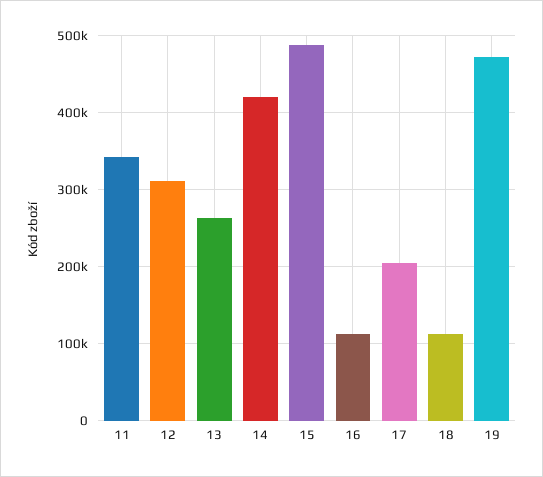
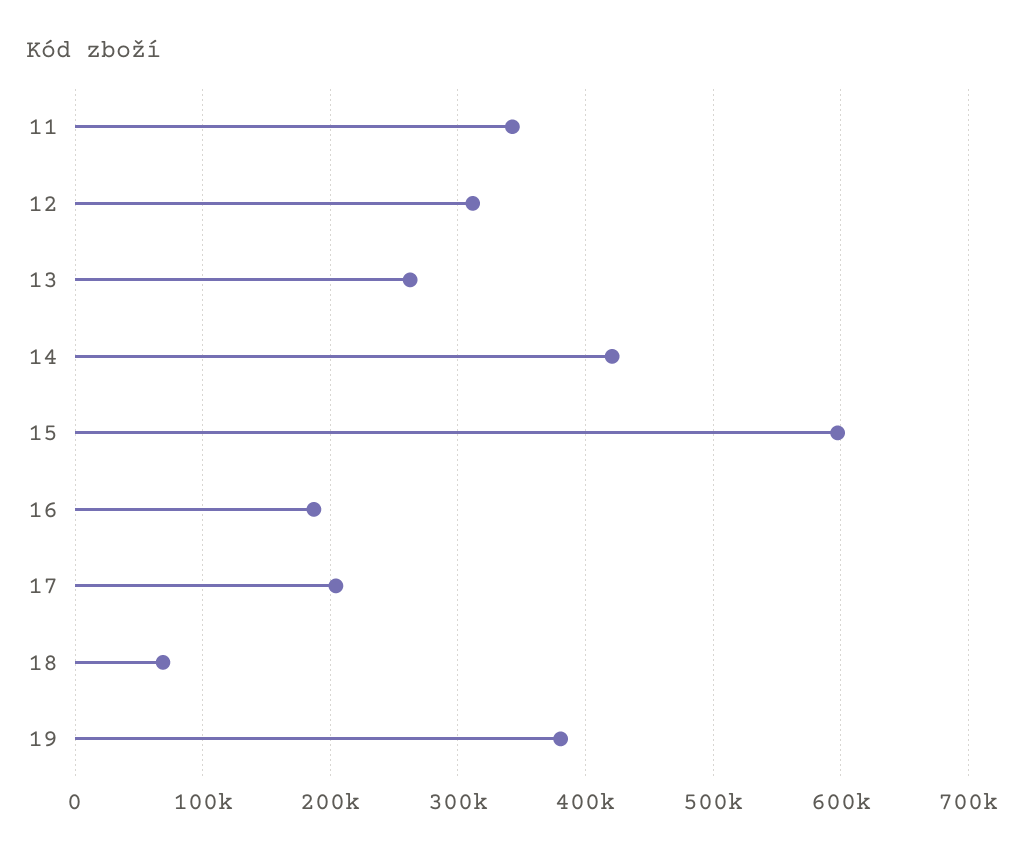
15: 490000 -> 600000
16: 110000 -> 190000
18: 110000 -> 70000
19: 470000 -> 380000

